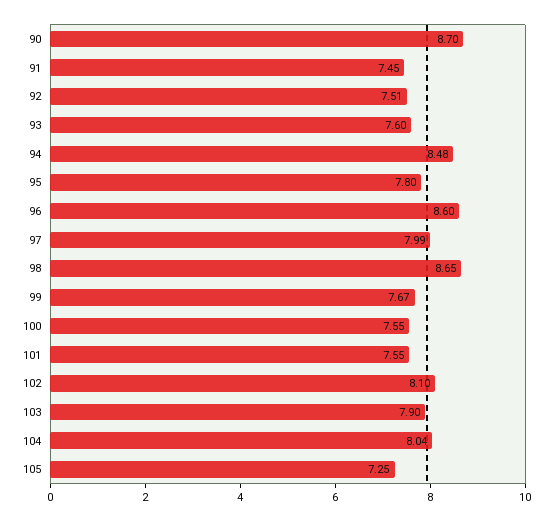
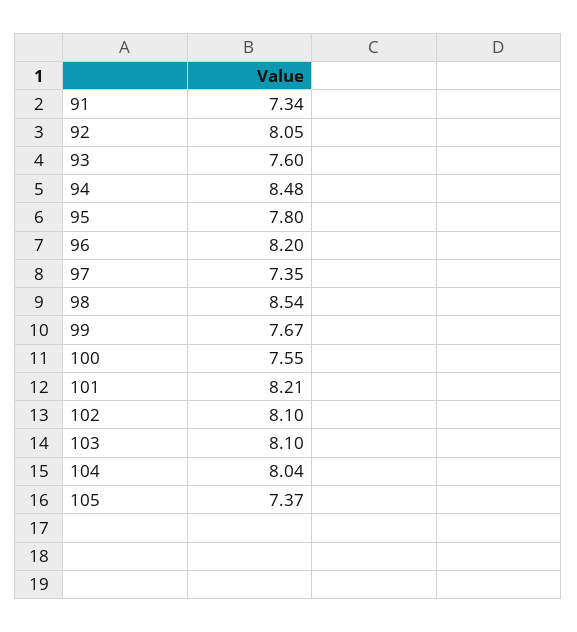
90: 8.7 -> none
91: 7.45 -> 7.34
92: 7.51 -> 8.05
96: 8.6 -> 8.2
97: 7.99 -> 7.35
98: 8.65 -> 8.54
101: 7.55 -> 8.21
103: 7.9 -> 8.1
105: 7.25 -> 7.37

